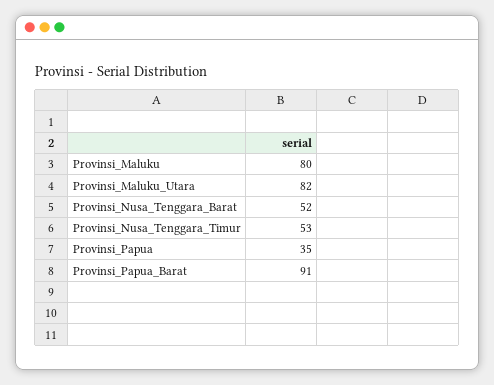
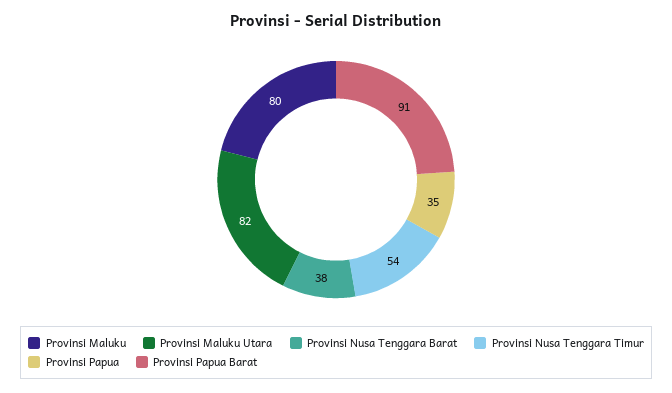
Provinsi_Nusa_Tenggara_Barat: 52 -> 38
Provinsi_Nusa_Tenggara_Timur: 53 -> 54

